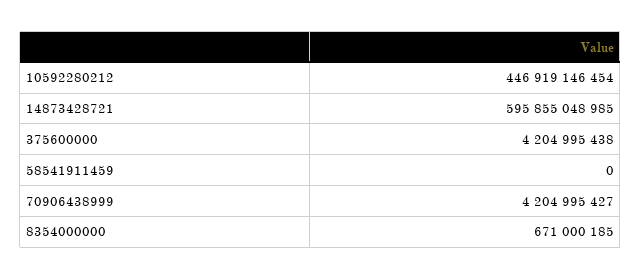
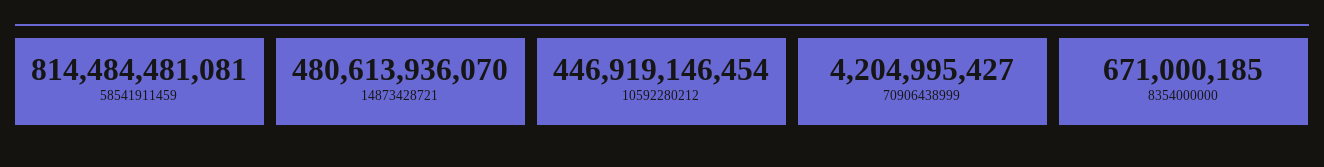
14873428721: 595855048985 -> 480613936070
375600000: 4204995438 -> none
58541911459: 0 -> 814484481081

